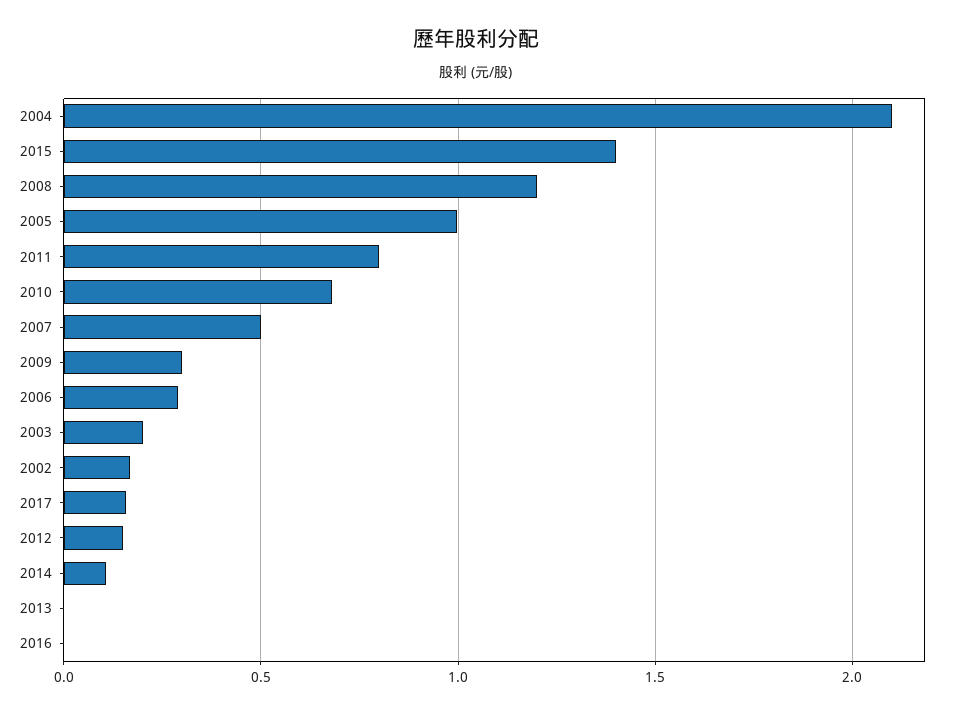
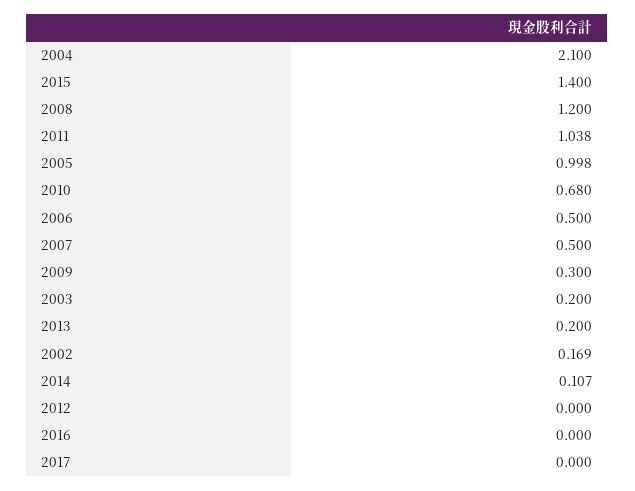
2011: 0.8 -> 1.038
2006: 0.3 -> 0.5
2017: 0.15 -> 0
2012: 0.15 -> 0
2013: 0 -> 0.2

